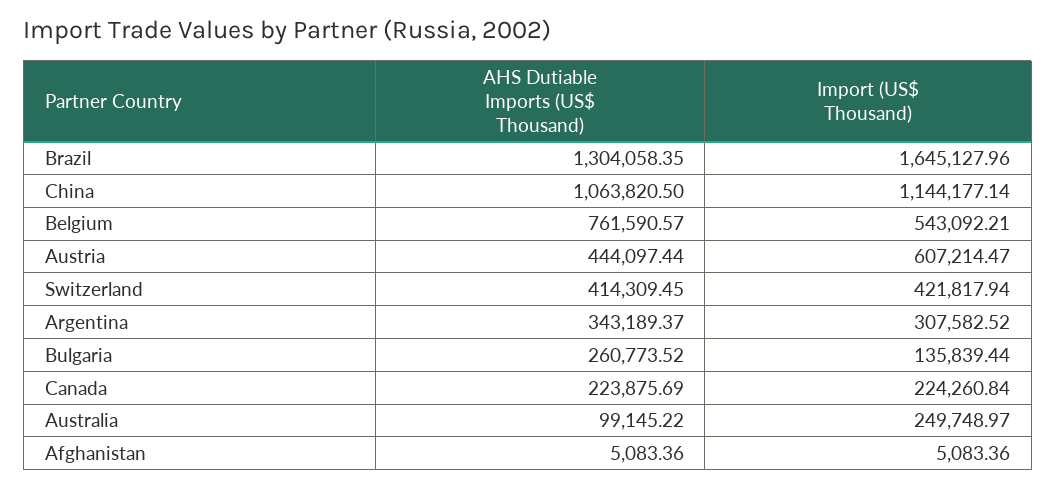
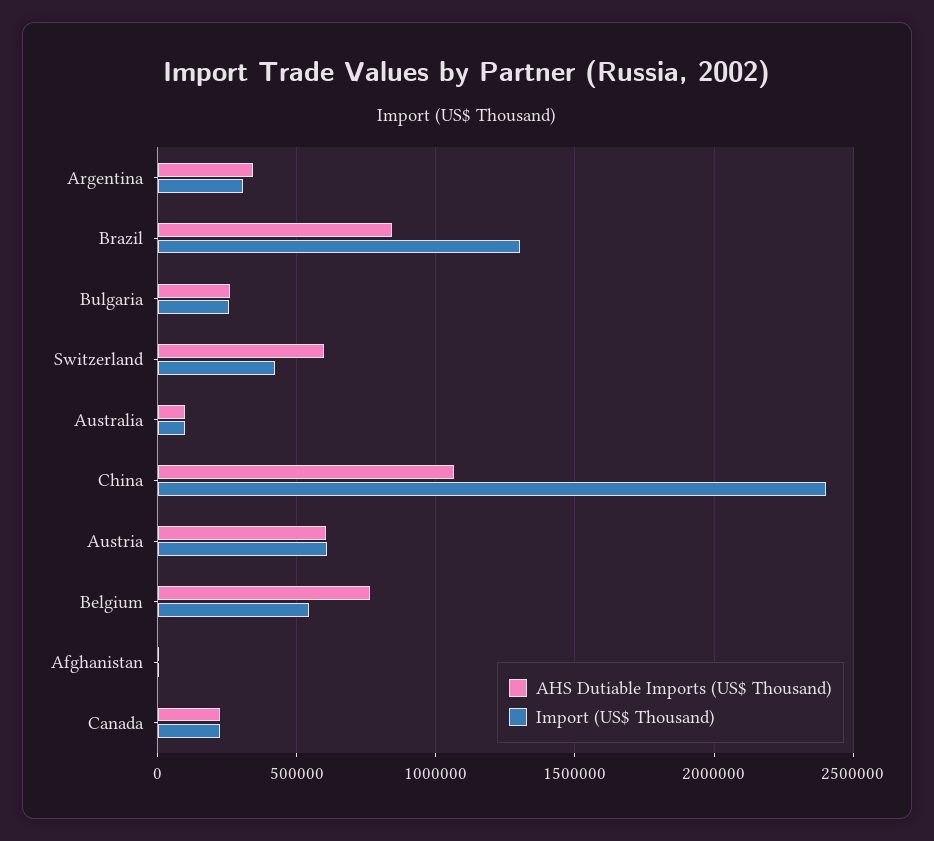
AHS Dutiable Imports (US$ Thousand), Brazil: 1304058.35 -> 850000
Import (US$ Thousand), Brazil: 1645127.96 -> 1300000
Import (US$ Thousand), China: 1144177.14 -> 2400000
AHS Dutiable Imports (US$ Thousand), Austria: 444097.44 -> 600000
AHS Dutiable Imports (US$ Thousand), Switzerland: 414309.45 -> 600000
Import (US$ Thousand), Bulgaria: 135839.44 -> 250000
Import (US$ Thousand), Australia: 249748.97 -> 100000

